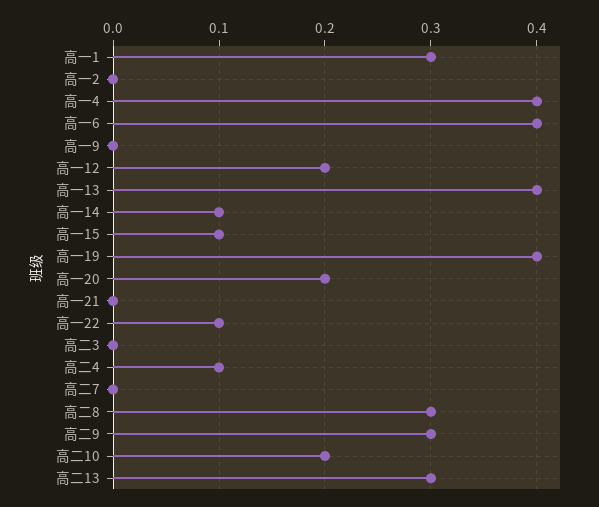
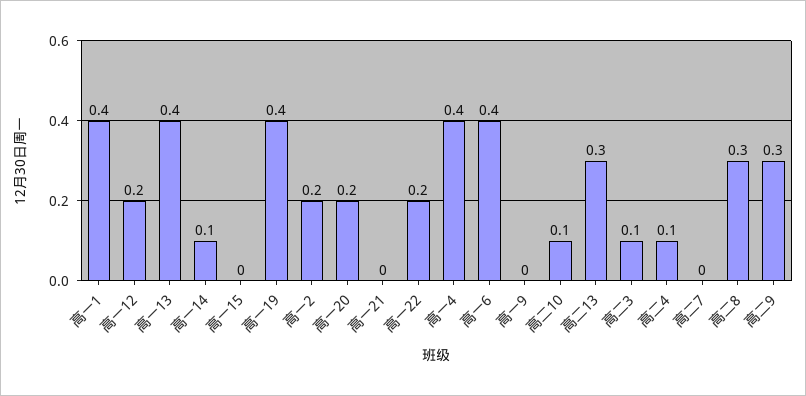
高一1: 0.3 -> 0.4
高一2: 0 -> 0.2
高一15: 0.1 -> 0
高一22: 0.1 -> 0.2
高二3: 0 -> 0.1
高二10: 0.2 -> 0.1

